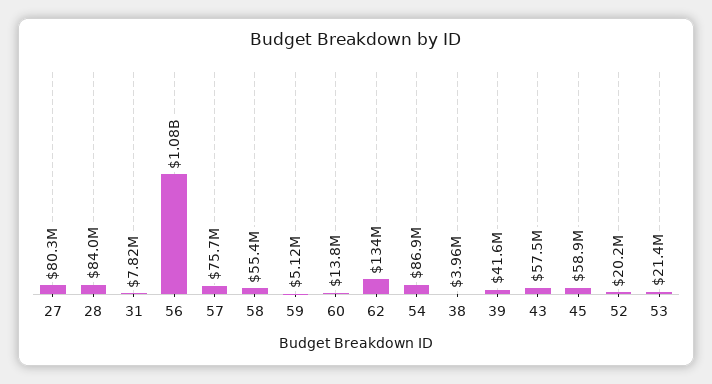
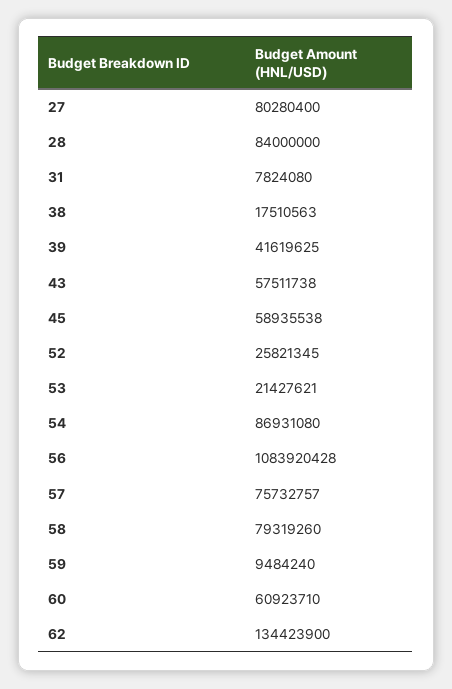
58: 55400000 -> 79319260
59: 5120000 -> 9484240
60: 13800000 -> 60923710
38: 3960000 -> 17510563
52: 20200000 -> 25821345

